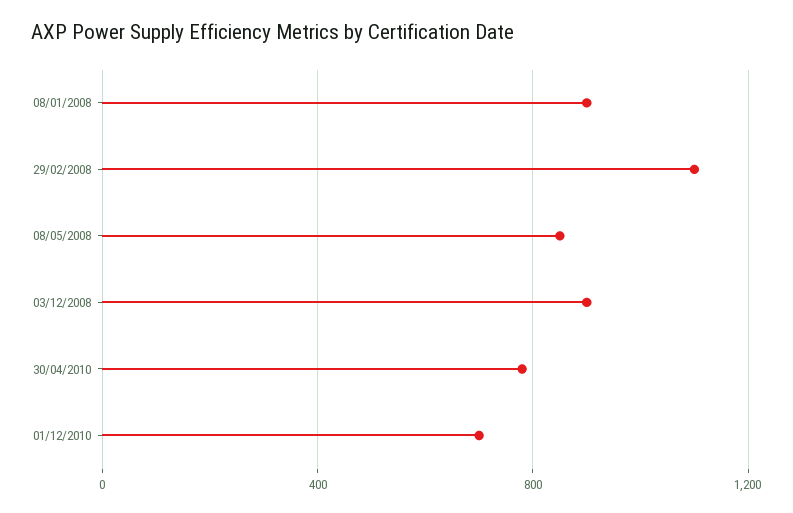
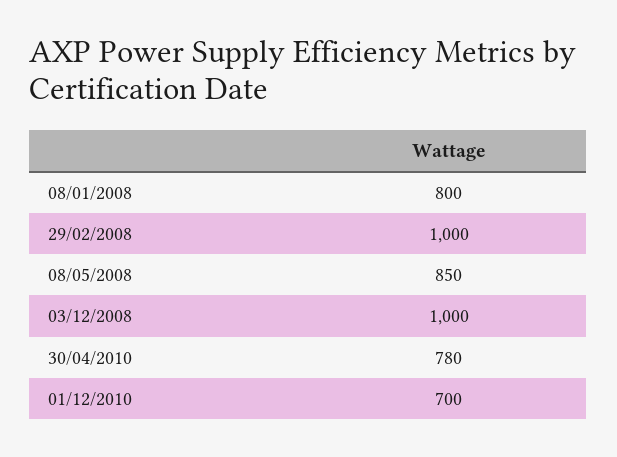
08/01/2008: 900 -> 800
29/02/2008: 1100 -> 1000
03/12/2008: 900 -> 1000

